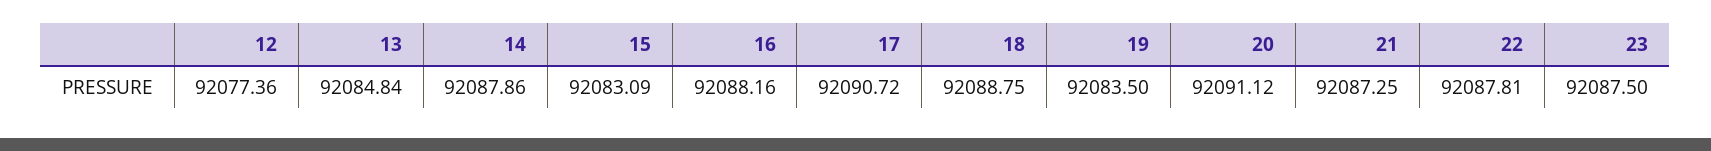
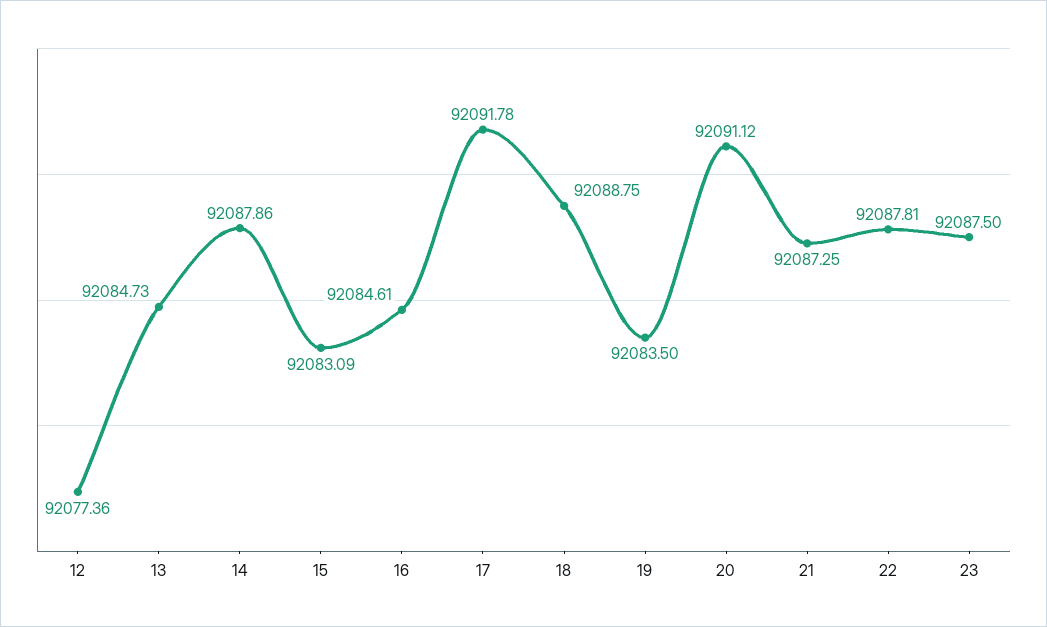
13: 92084.84 -> 92084.73
16: 92088.16 -> 92084.61
17: 92090.72 -> 92091.78

